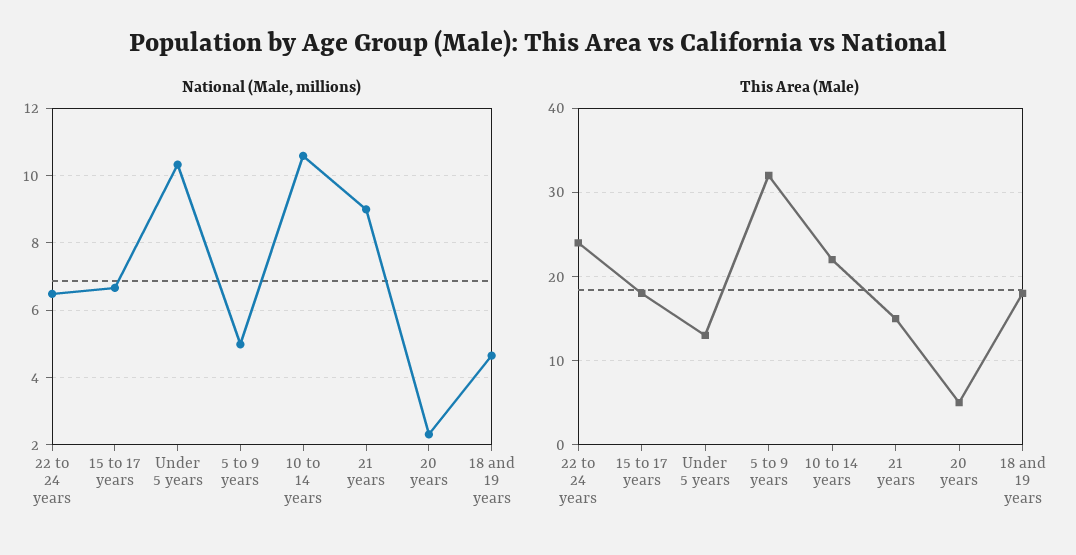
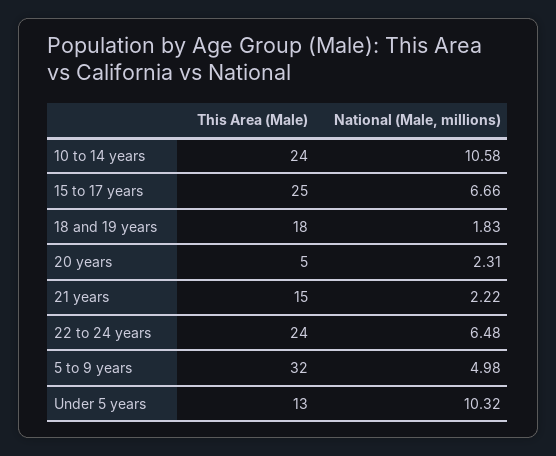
National (Male, millions), 21 years: 9 -> 2.22
National (Male, millions), 18 and 19 years: 4.6 -> 1.83
This Area (Male), 15 to 17 years: 18 -> 25
This Area (Male), 10 to 14 years: 22 -> 24

